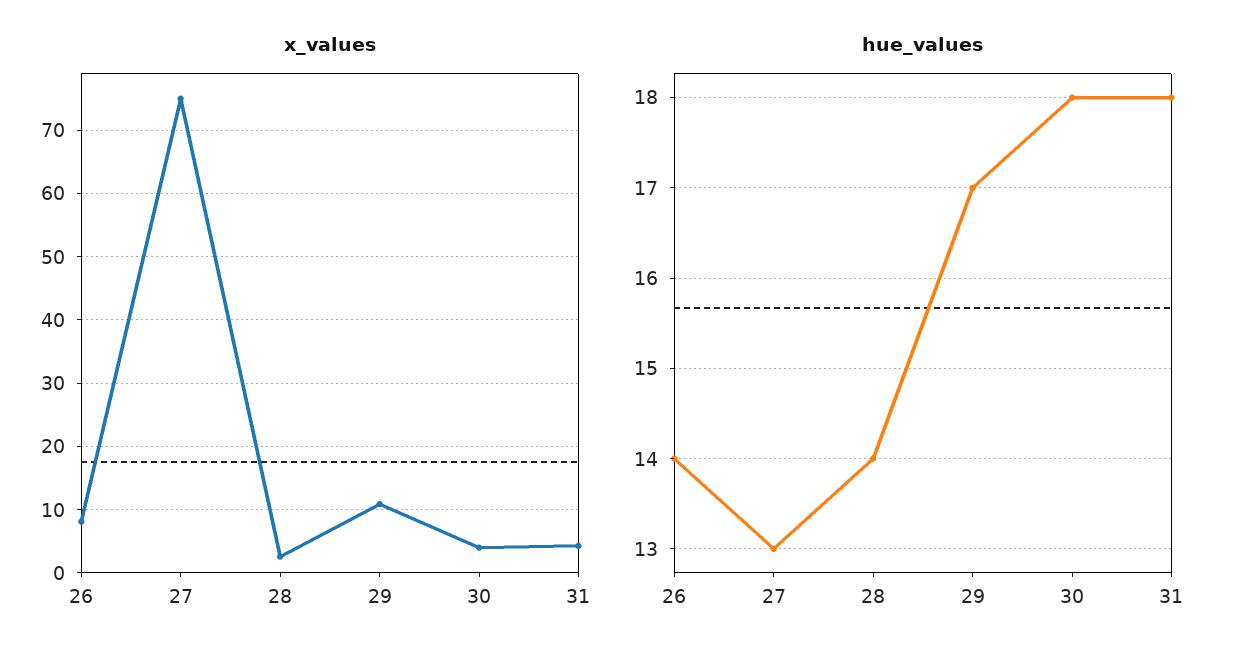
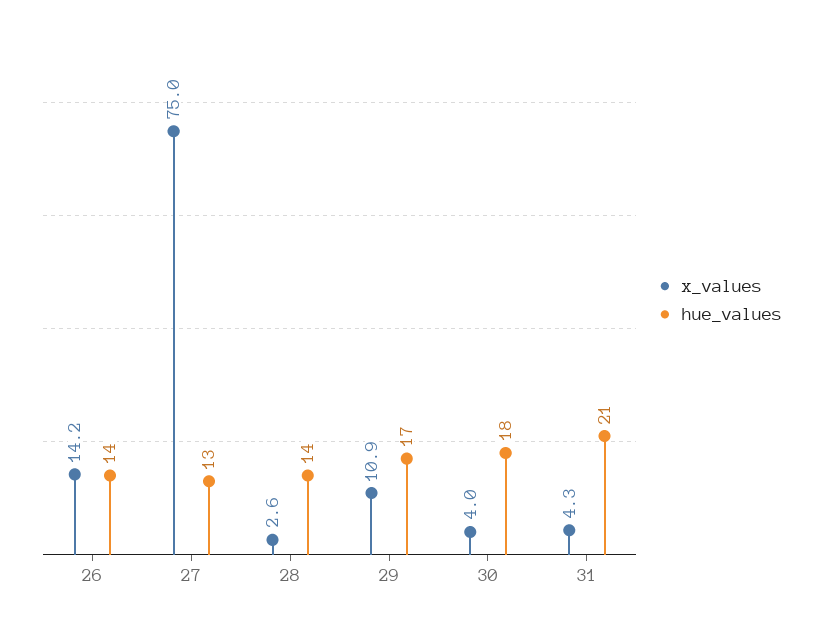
x_values, 26: 8 -> 14.2
hue_values, 31: 18 -> 21

